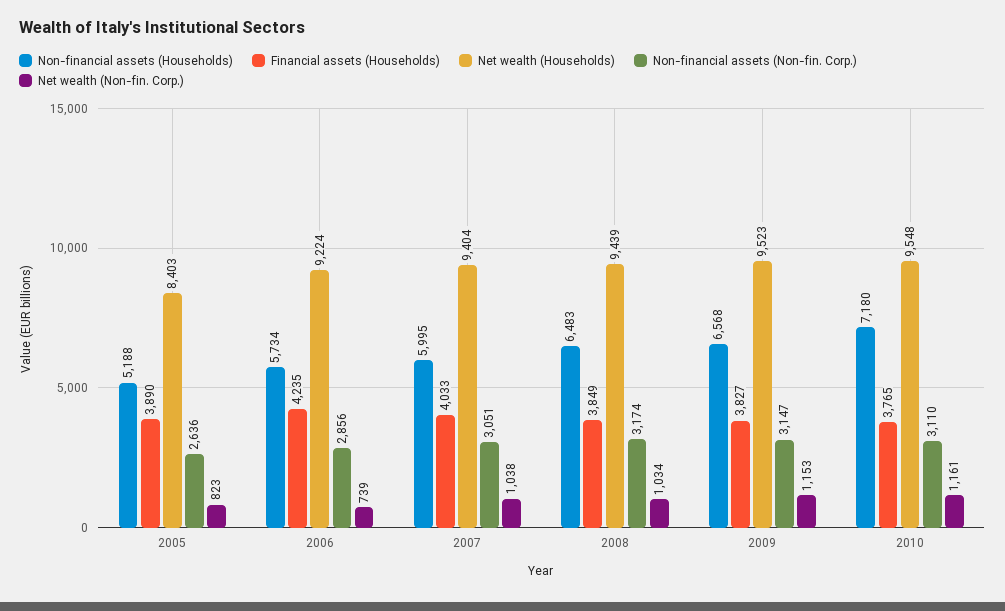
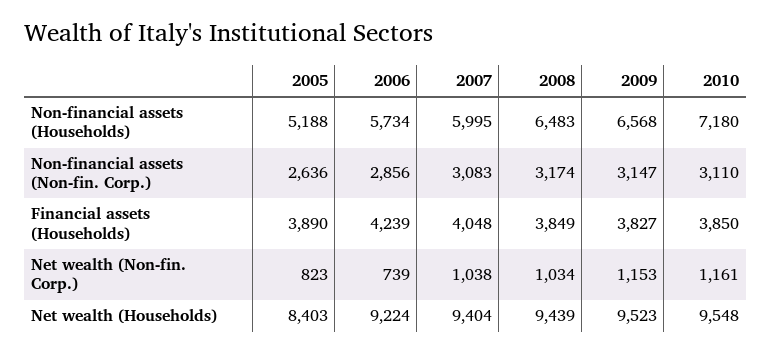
Financial assets (Households), 2006: 4235 -> 4239
Financial assets (Households), 2007: 4033 -> 4048
Non-financial assets (Non-fin. Corp.), 2007: 3051 -> 3083
Financial assets (Households), 2010: 3765 -> 3850

